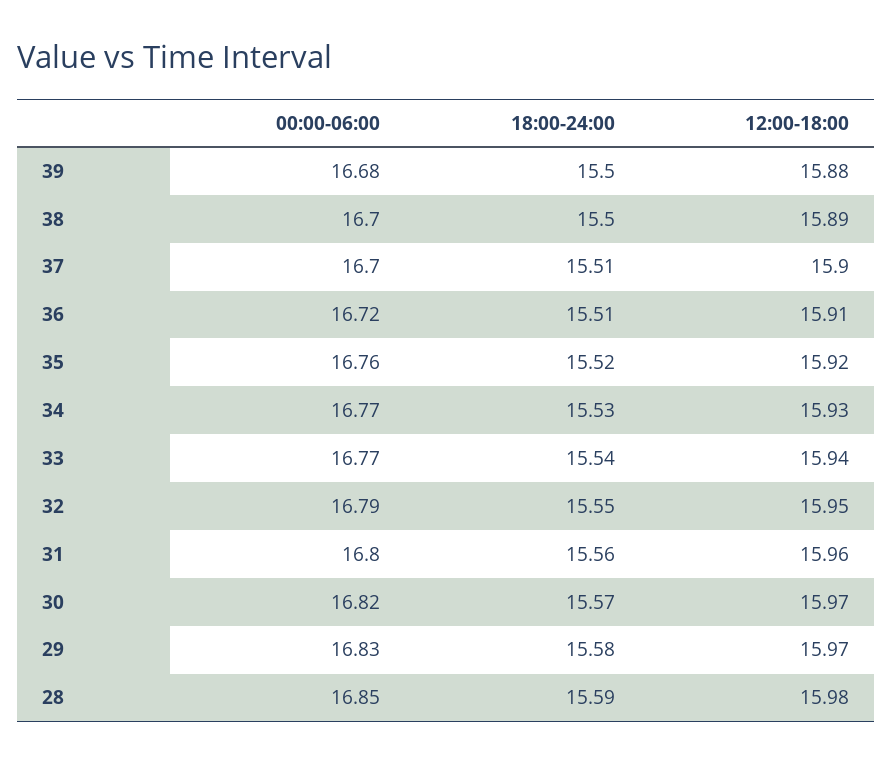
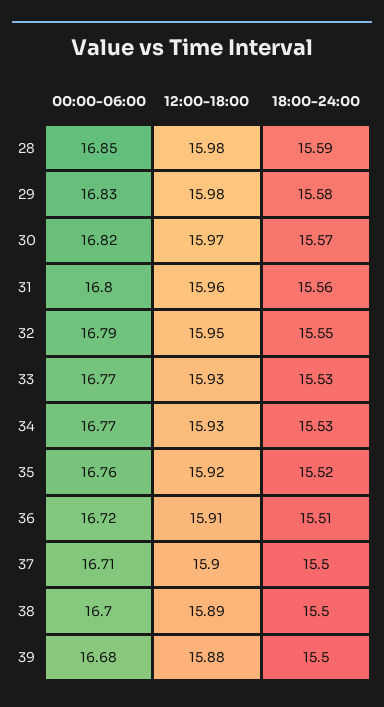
00:00-06:00, 37: 16.7 -> 16.71
18:00-24:00, 37: 15.51 -> 15.5
18:00-24:00, 33: 15.54 -> 15.53
12:00-18:00, 33: 15.94 -> 15.93
12:00-18:00, 29: 15.97 -> 15.98

